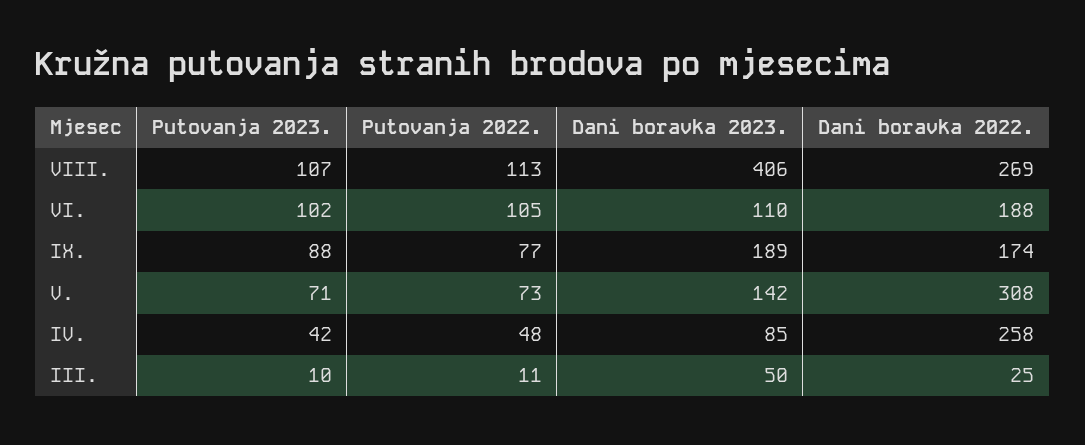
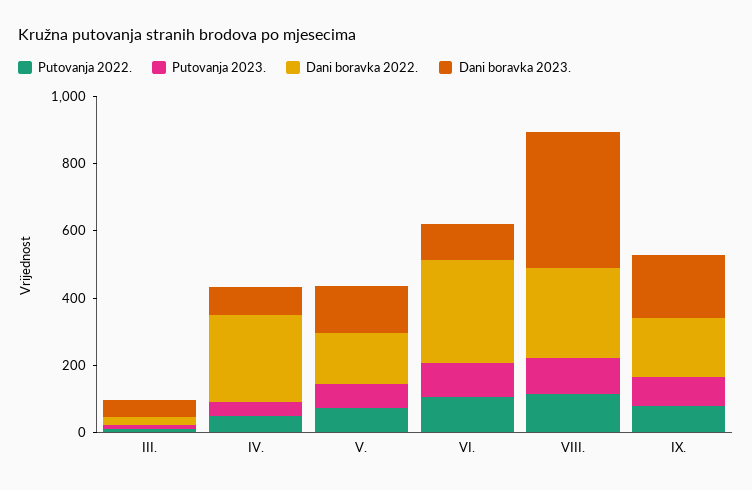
Dani boravka 2022., VI.: 188 -> 300
Dani boravka 2022., V.: 308 -> 150

